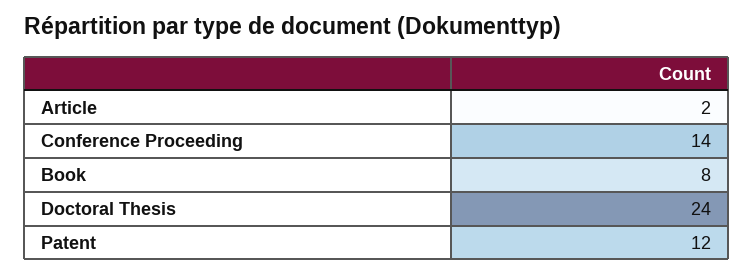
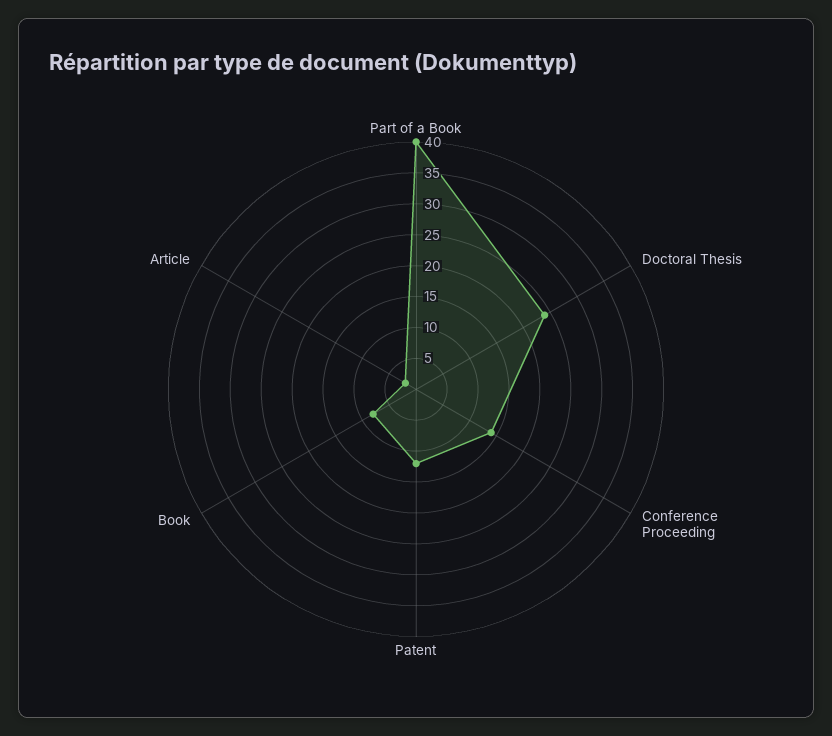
Part of a Book: none -> 40

